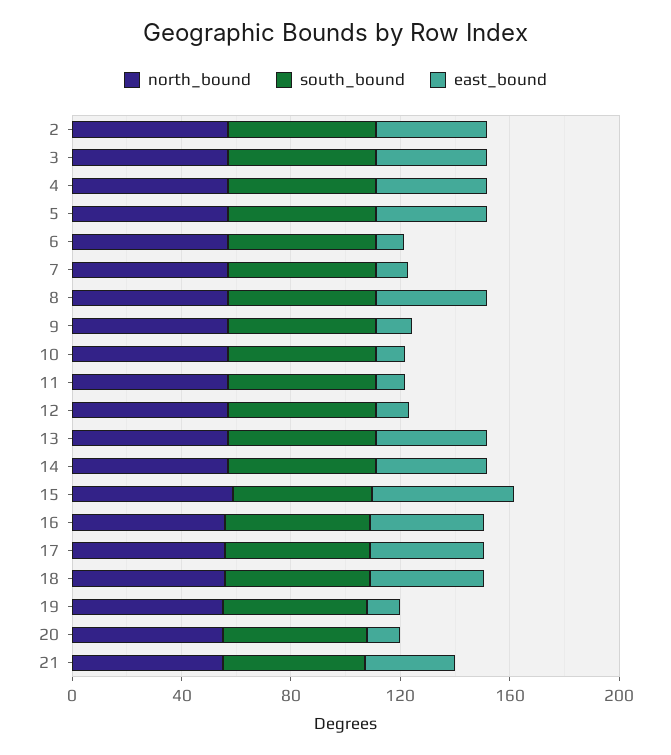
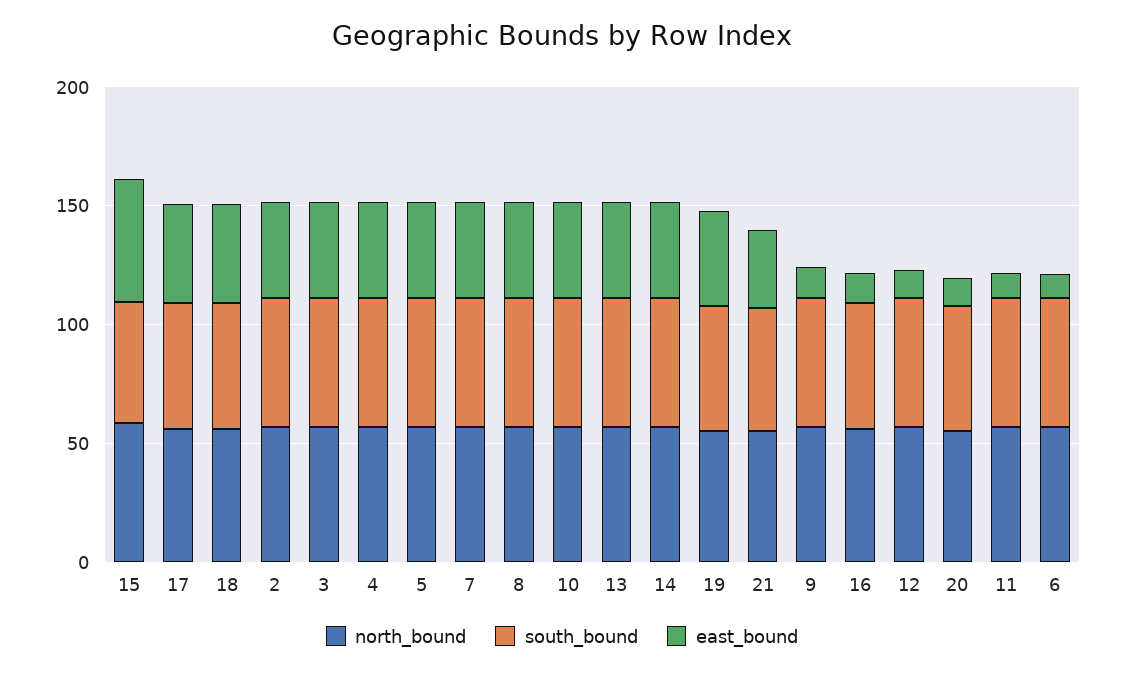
east_bound, 7: 10 -> 40
east_bound, 10: 10 -> 40
east_bound, 16: 40 -> 10
east_bound, 19: 10 -> 40

